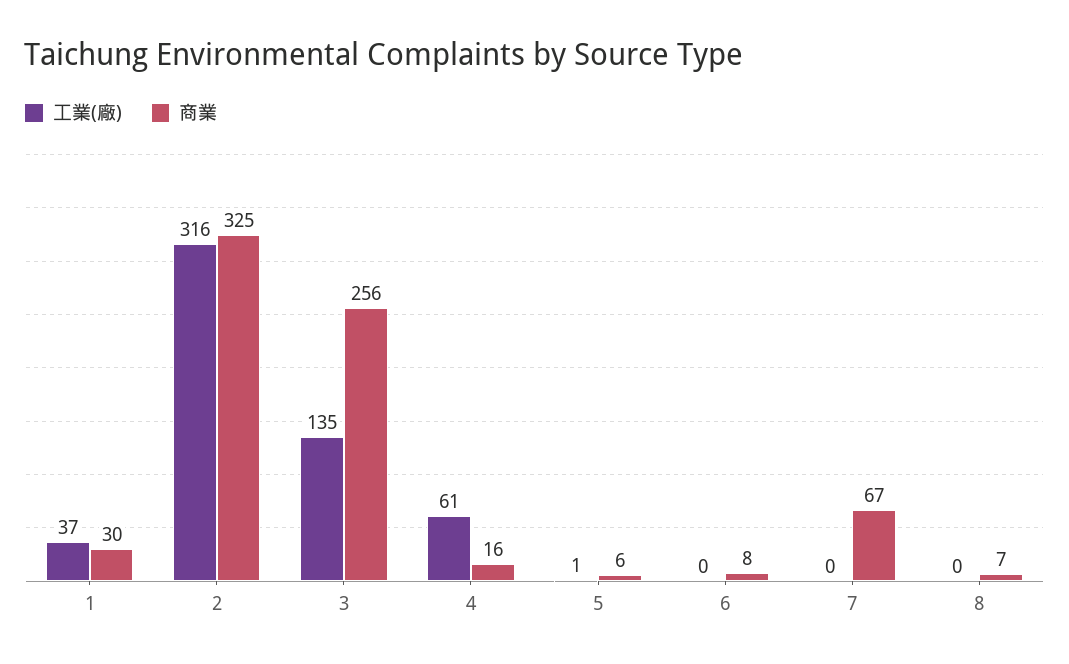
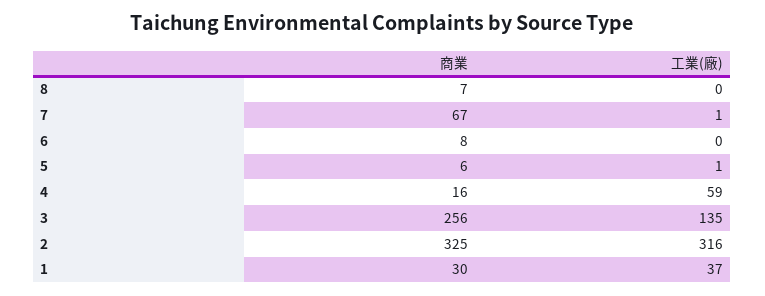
工業(廠), 4: 61 -> 59
工業(廠), 7: 0 -> 1

